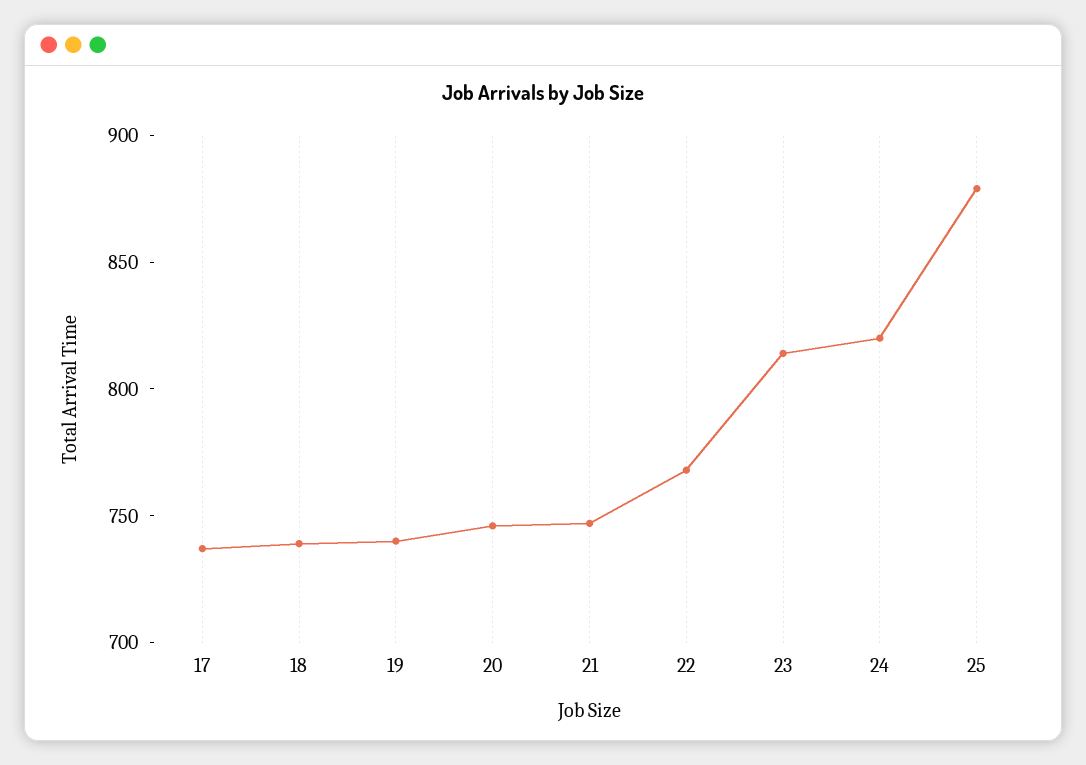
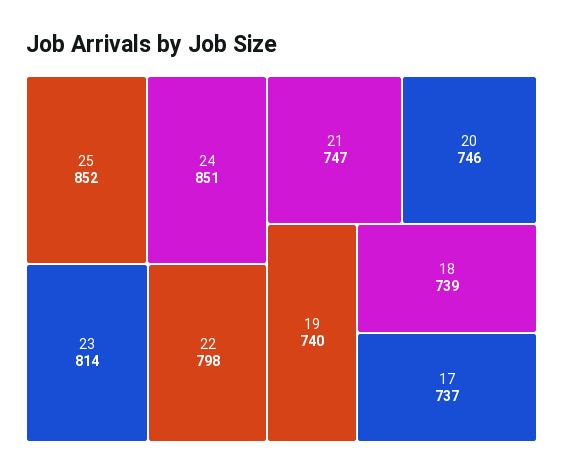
22: 770 -> 798
24: 820 -> 851
25: 880 -> 852

